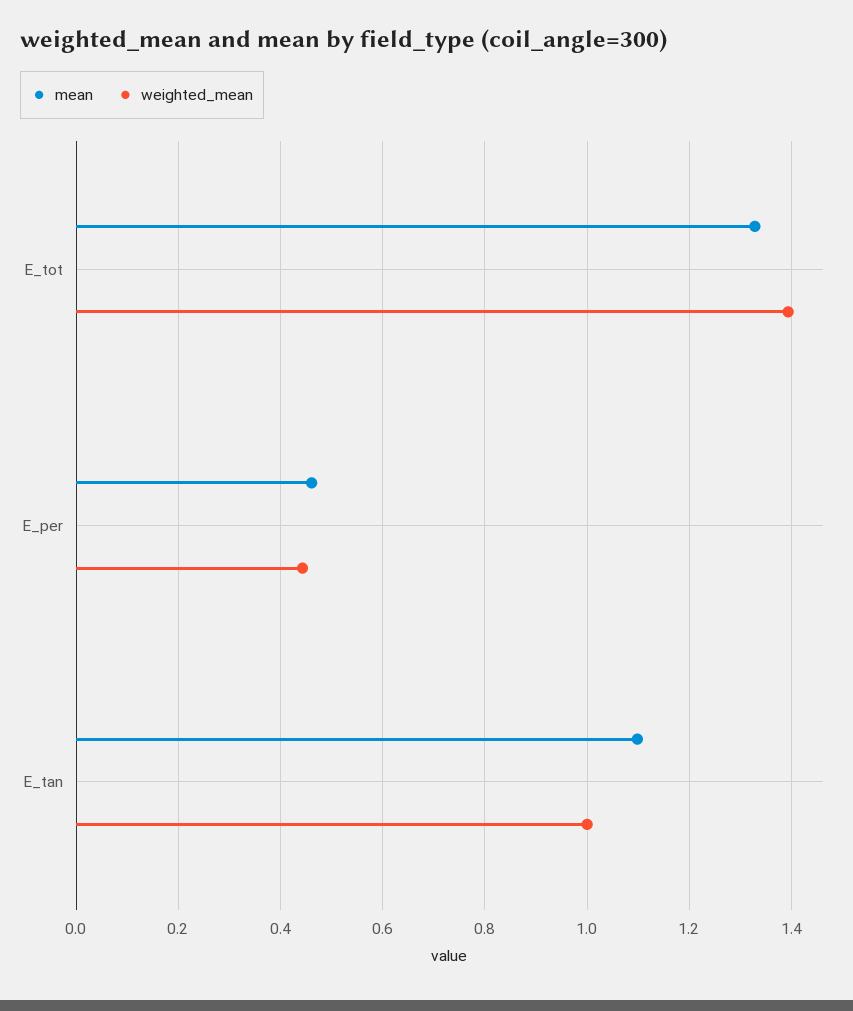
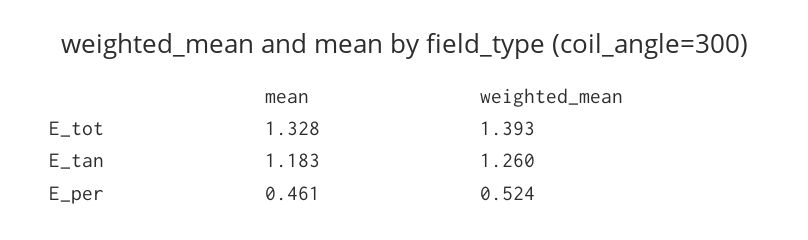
weighted_mean, E_per: 0.44 -> 0.524
mean, E_tan: 1.1 -> 1.183
weighted_mean, E_tan: 1 -> 1.26

